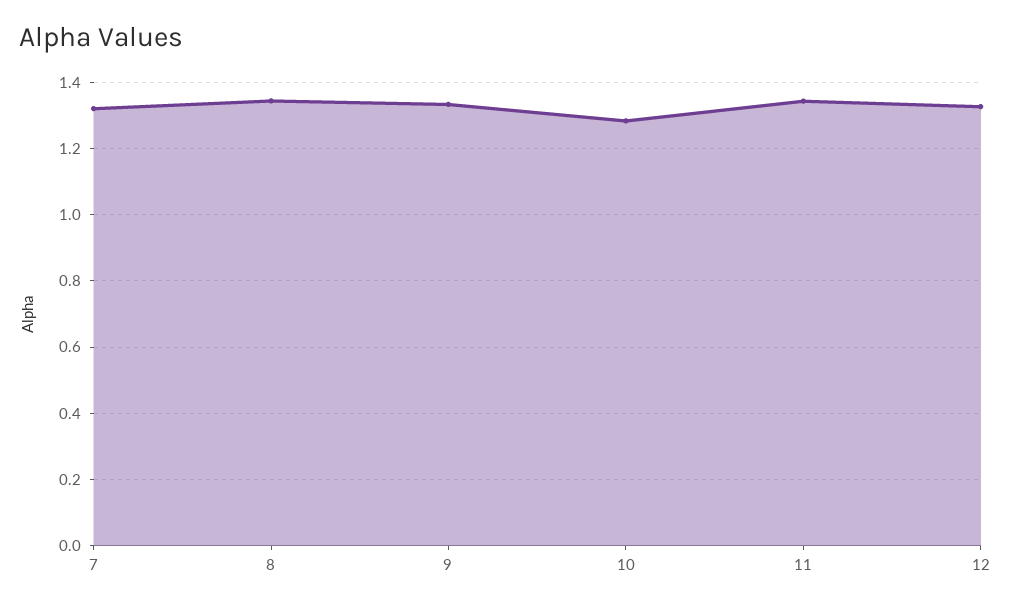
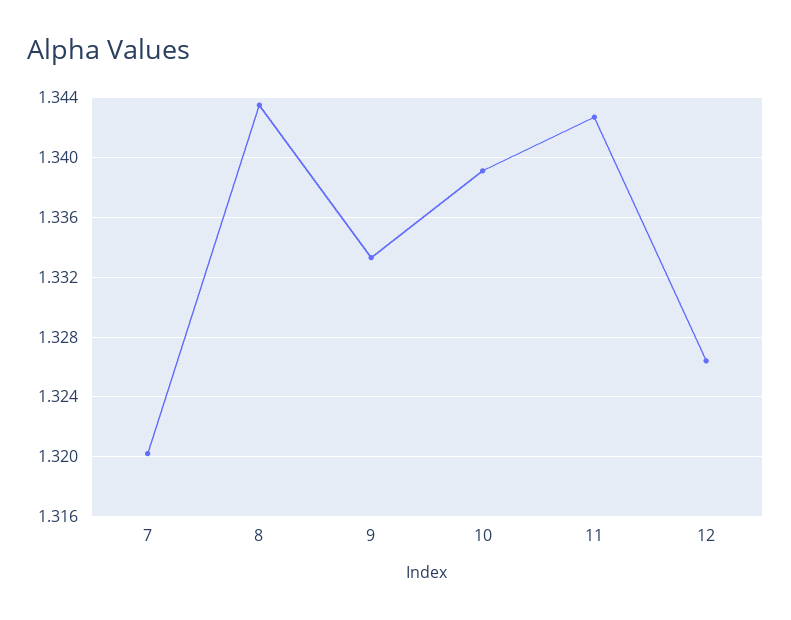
10: 1.28 -> 1.339

